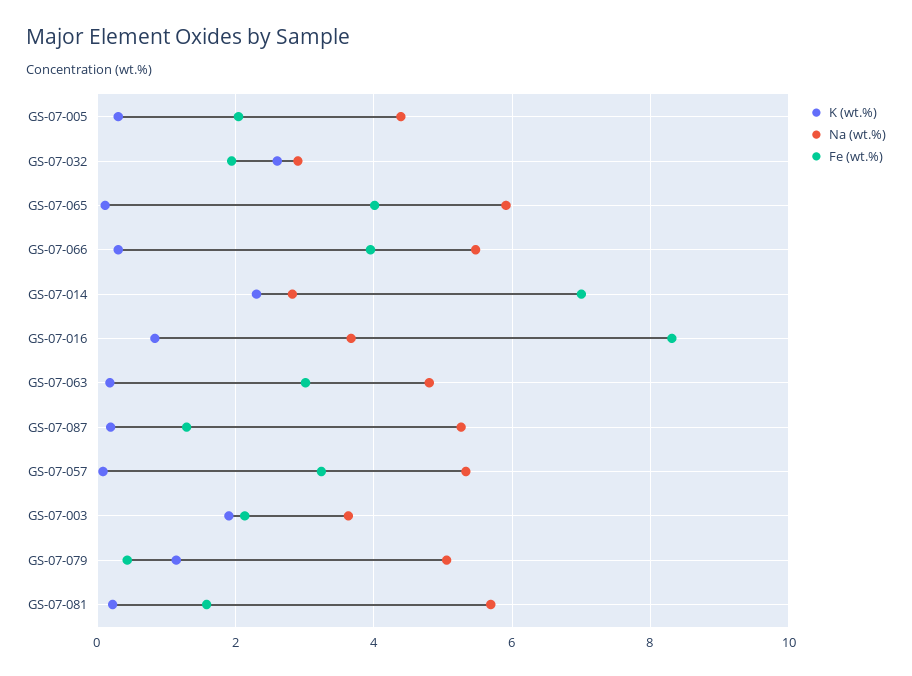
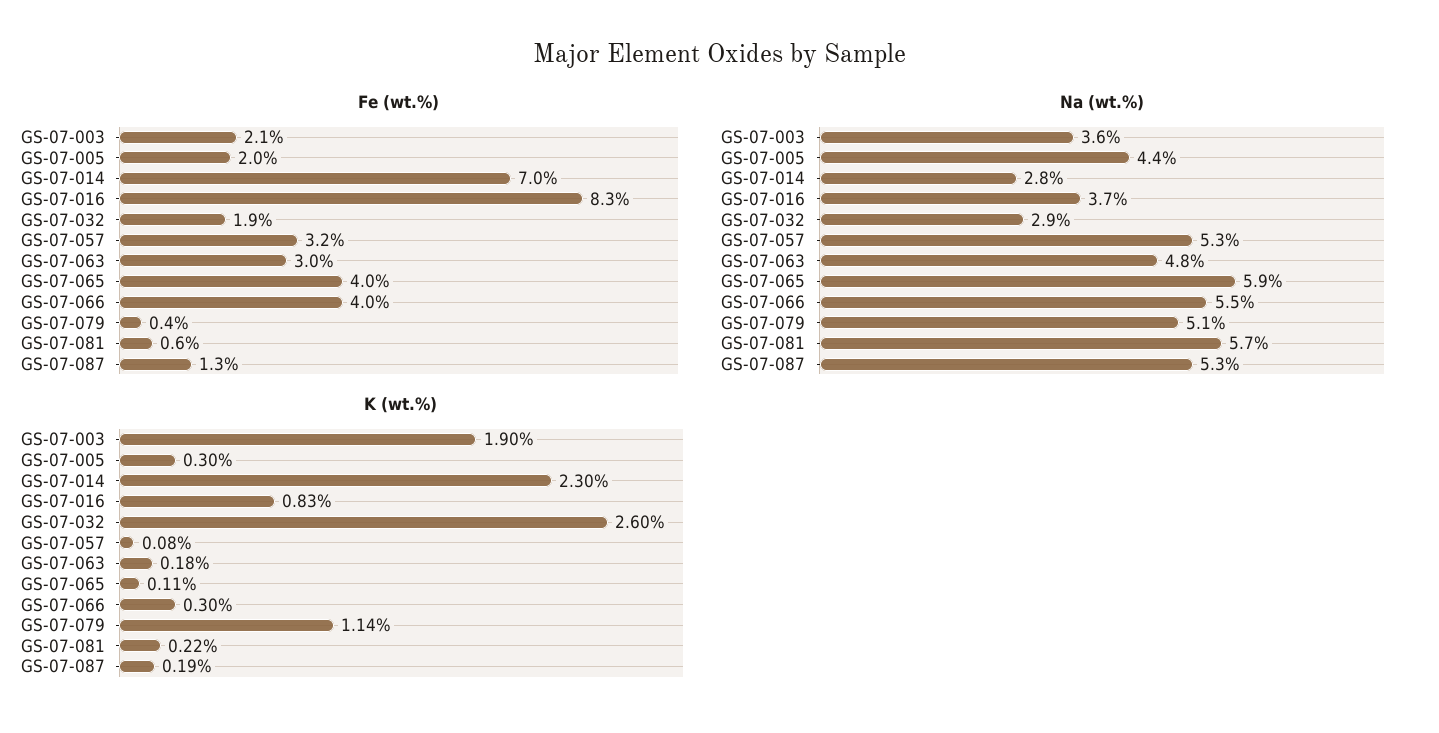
Fe (wt.%), GS-07-081: 1.6 -> 0.6

